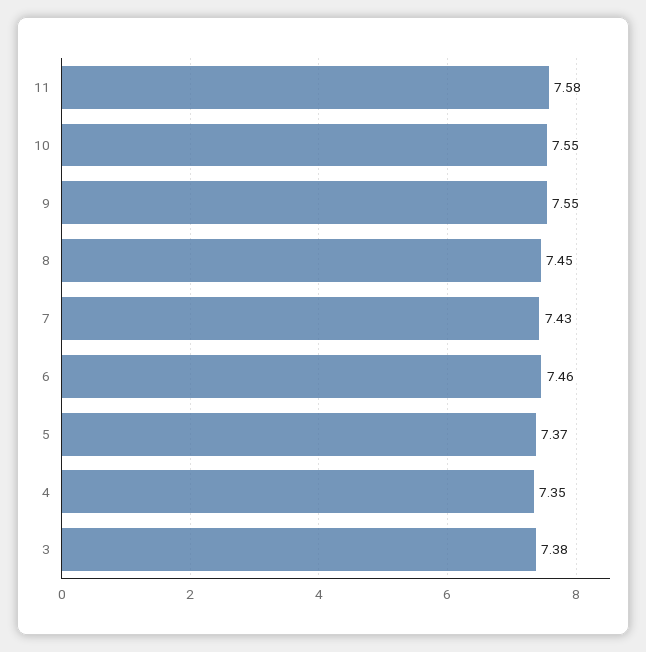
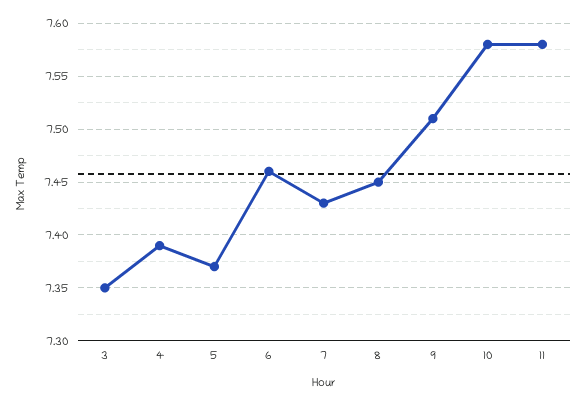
10: 7.55 -> 7.58
9: 7.55 -> 7.51
4: 7.35 -> 7.39
3: 7.38 -> 7.35

